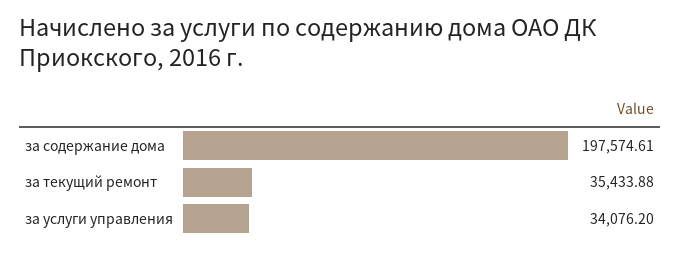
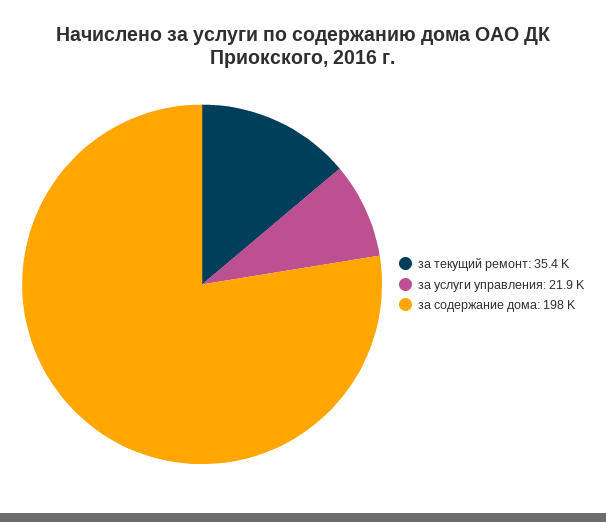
за услуги управления: 34076.2 -> 21900

